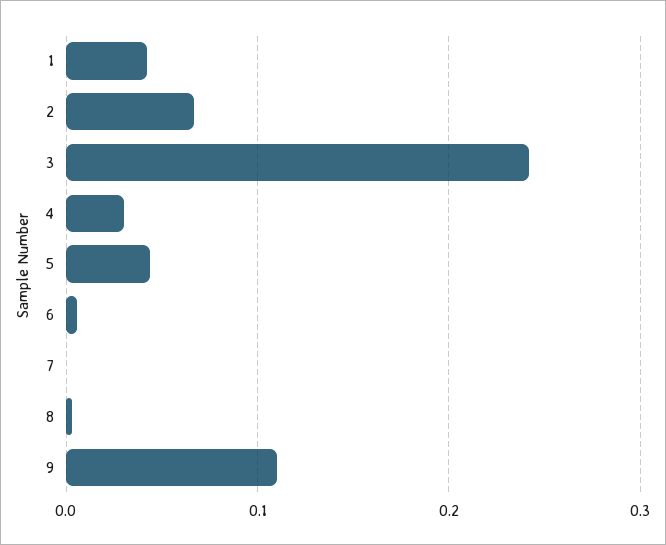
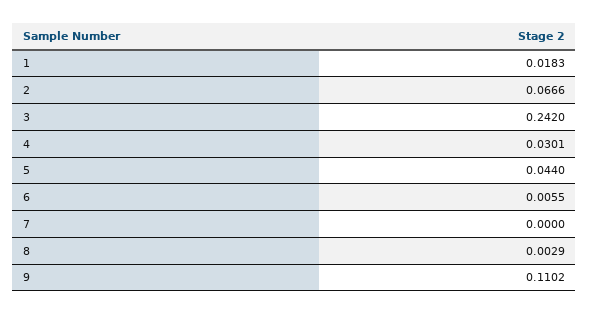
1: 0.04 -> 0.0183

